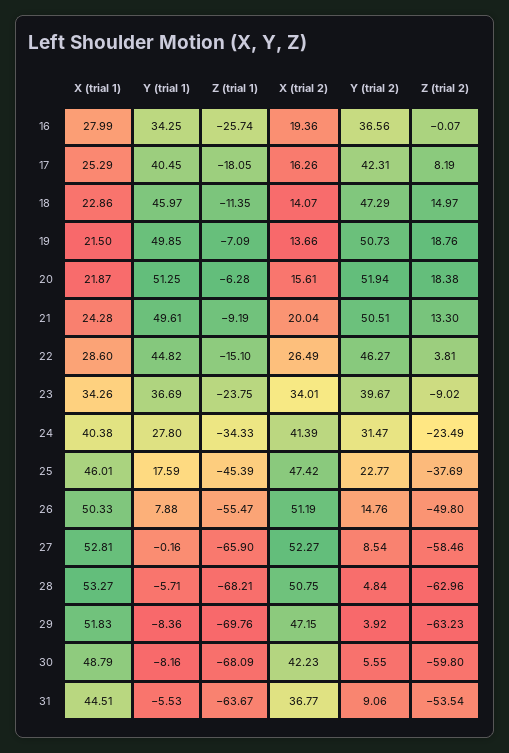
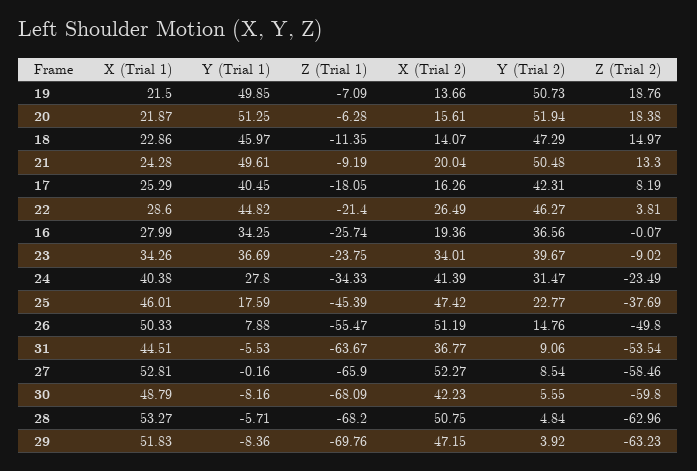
Y (trial 2), 21: 50.51 -> 50.48
Z (trial 1), 22: -15.1 -> -21.4
Z (trial 1), 28: -68.21 -> -68.2

